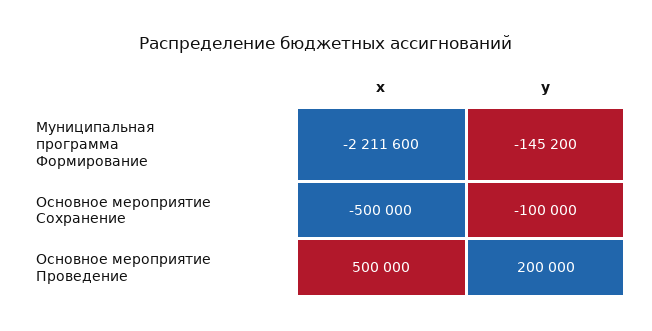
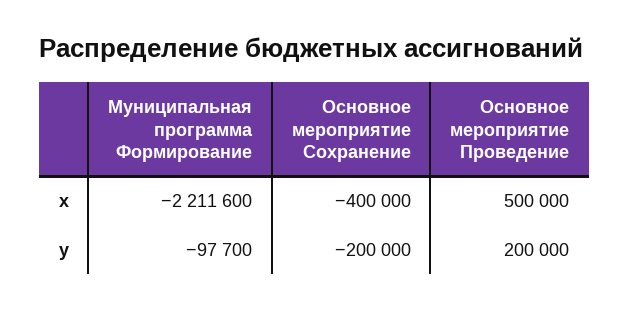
y, Муниципальная программа Формирование: -145200 -> -97700
x, Основное мероприятие Сохранение: -500000 -> -400000
y, Основное мероприятие Сохранение: -100000 -> -200000

